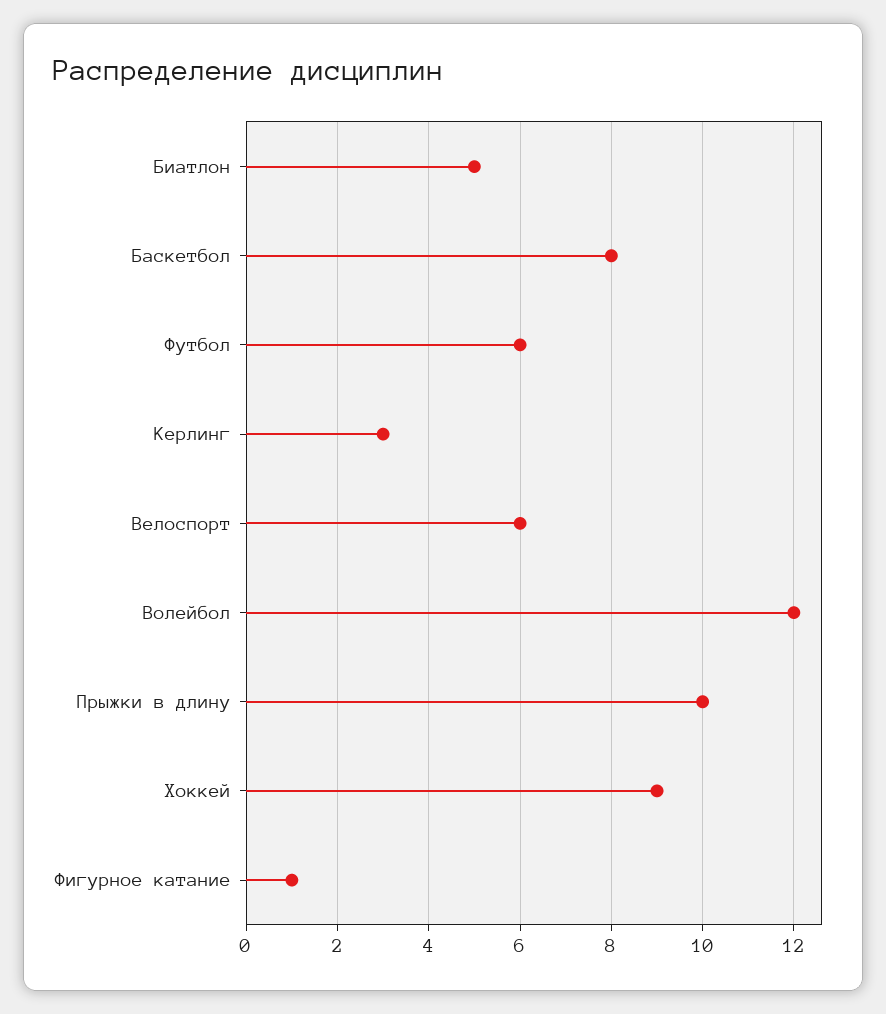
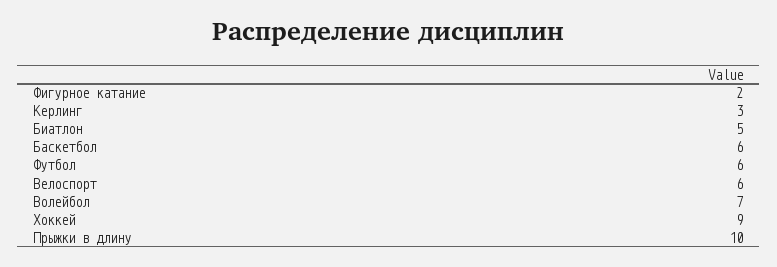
Баскетбол: 8 -> 6
Волейбол: 12 -> 7
Фигурное катание: 1 -> 2

